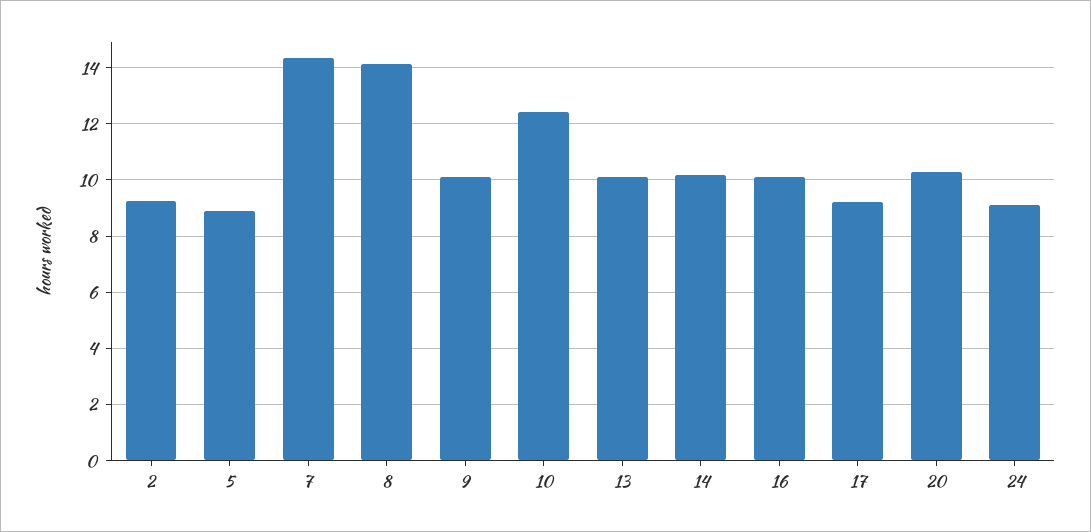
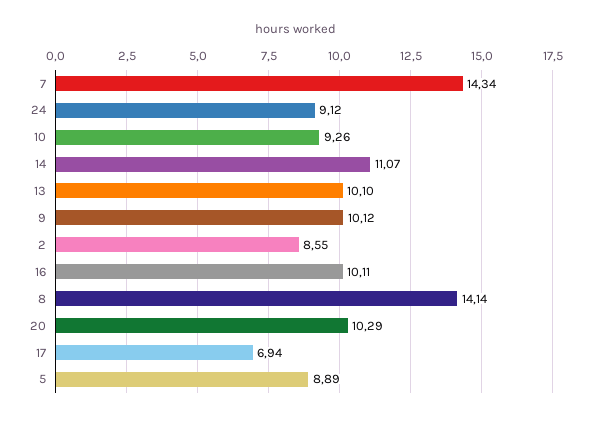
2: 9.25 -> 8.55
10: 12.5 -> 9.26
14: 10.25 -> 11.07
17: 9.25 -> 6.94

